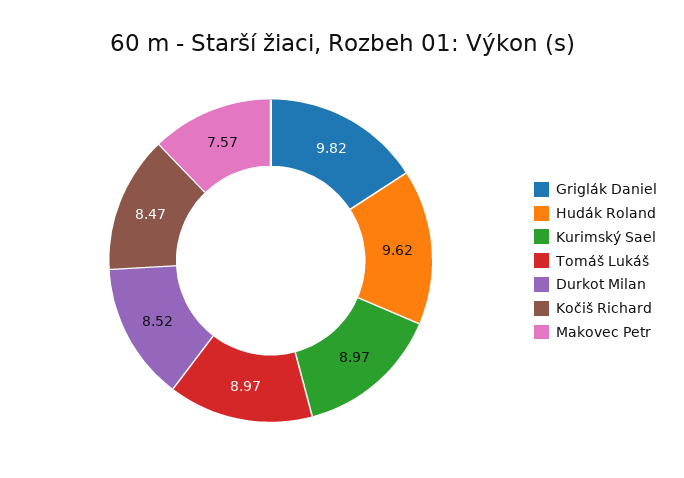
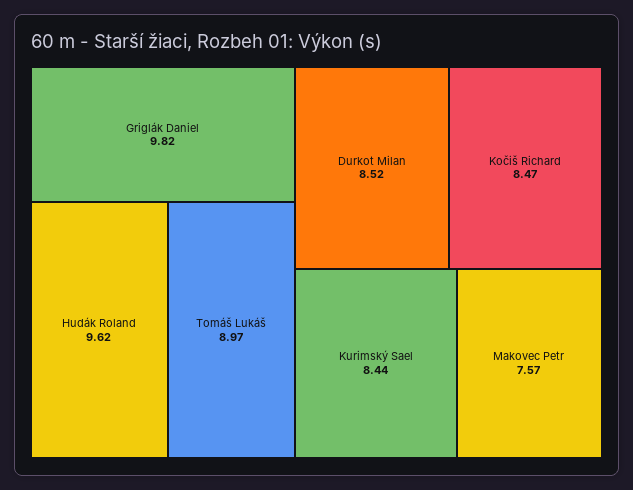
Kurimský Sael: 8.97 -> 8.44

